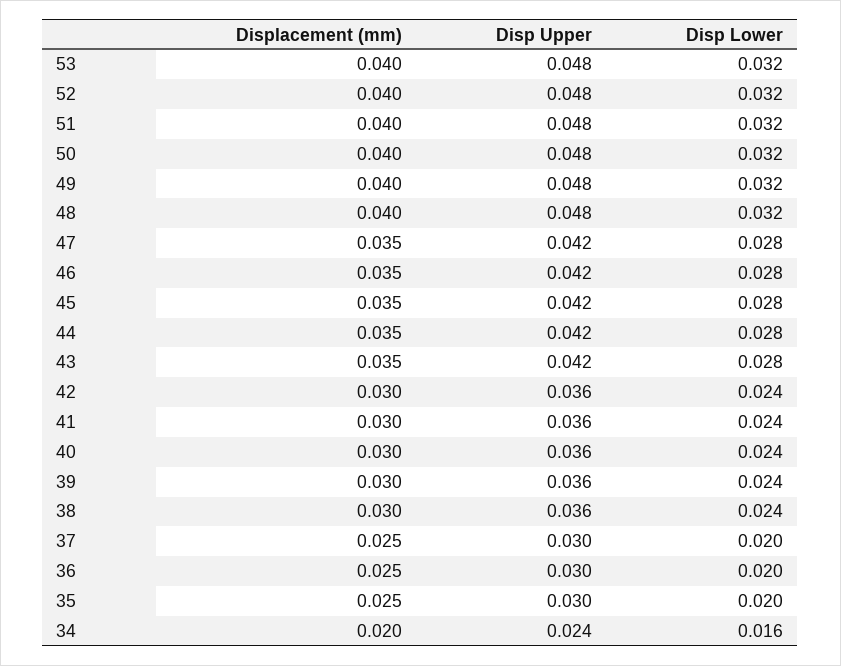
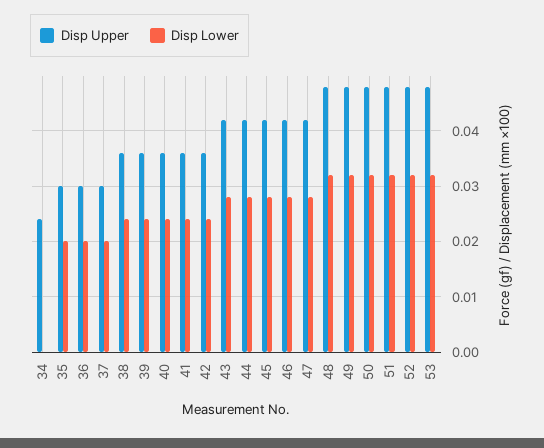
Displacement (mm), 53: 0.04 -> none
Displacement (mm), 52: 0.04 -> none
Displacement (mm), 51: 0.04 -> none
Displacement (mm), 50: 0.04 -> none
Displacement (mm), 49: 0.04 -> none
Displacement (mm), 48: 0.04 -> none
Displacement (mm), 47: 0.035 -> none
Displacement (mm), 46: 0.035 -> none
Displacement (mm), 45: 0.035 -> none
Displacement (mm), 44: 0.035 -> none
Displacement (mm), 43: 0.035 -> none
Displacement (mm), 42: 0.03 -> none
Displacement (mm), 41: 0.03 -> none
Displacement (mm), 40: 0.03 -> none
Displacement (mm), 39: 0.03 -> none
Displacement (mm), 38: 0.03 -> none
Displacement (mm), 37: 0.025 -> none
Displacement (mm), 36: 0.025 -> none
Displacement (mm), 35: 0.025 -> none
Displacement (mm), 34: 0.02 -> none
Disp Lower, 34: 0.016 -> 0

